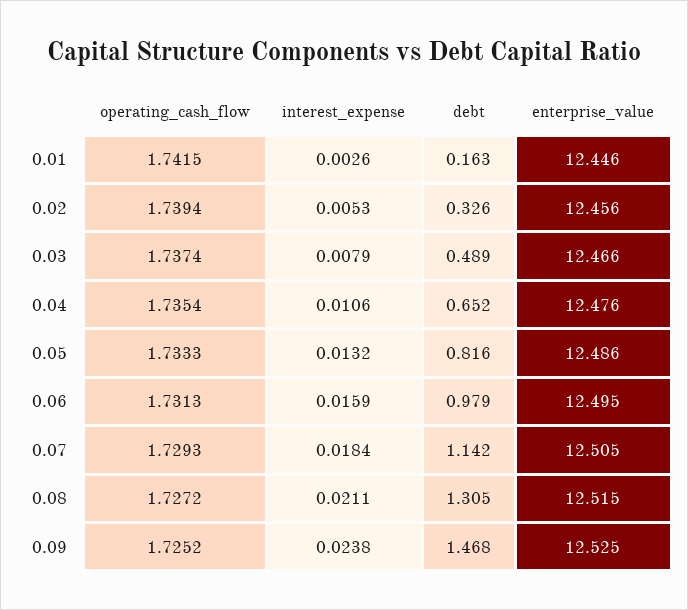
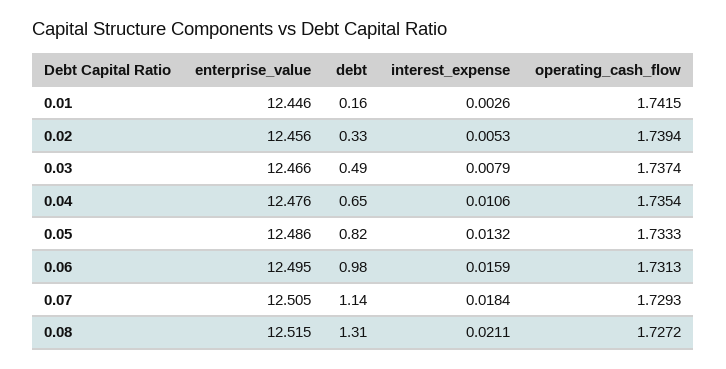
operating_cash_flow, 0.09: 1.7252 -> none
interest_expense, 0.09: 0.0238 -> none
debt, 0.09: 1.468 -> none
enterprise_value, 0.09: 12.525 -> none

